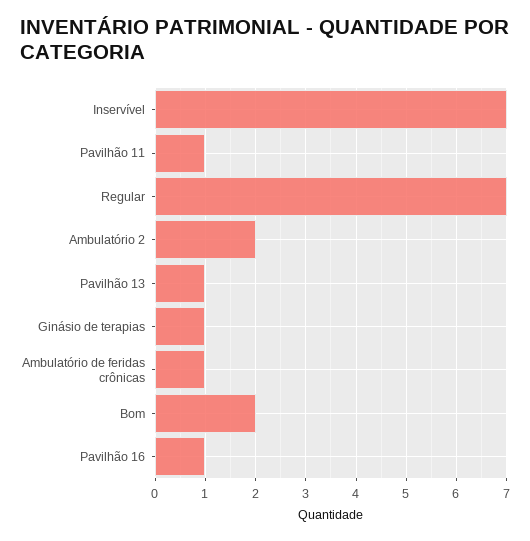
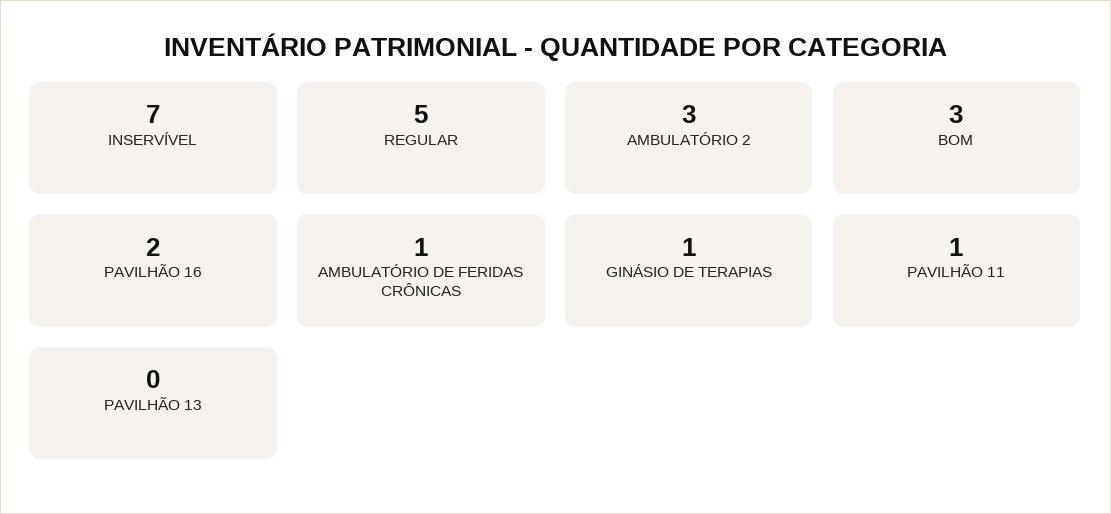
Regular: 7 -> 5
Ambulatório 2: 2 -> 3
Pavilhão 13: 1 -> 0
Bom: 2 -> 3
Pavilhão 16: 1 -> 2

